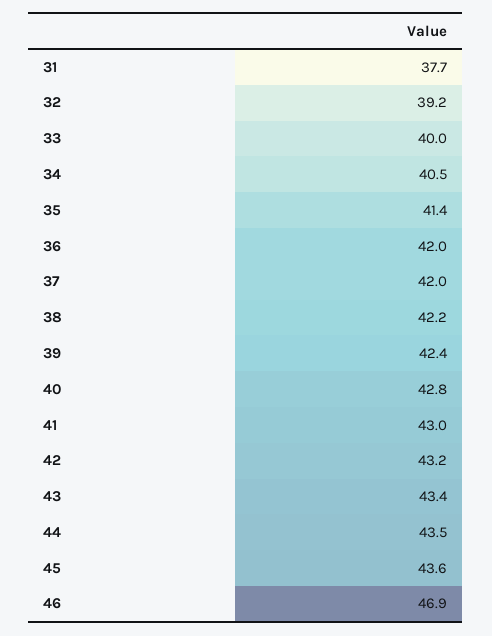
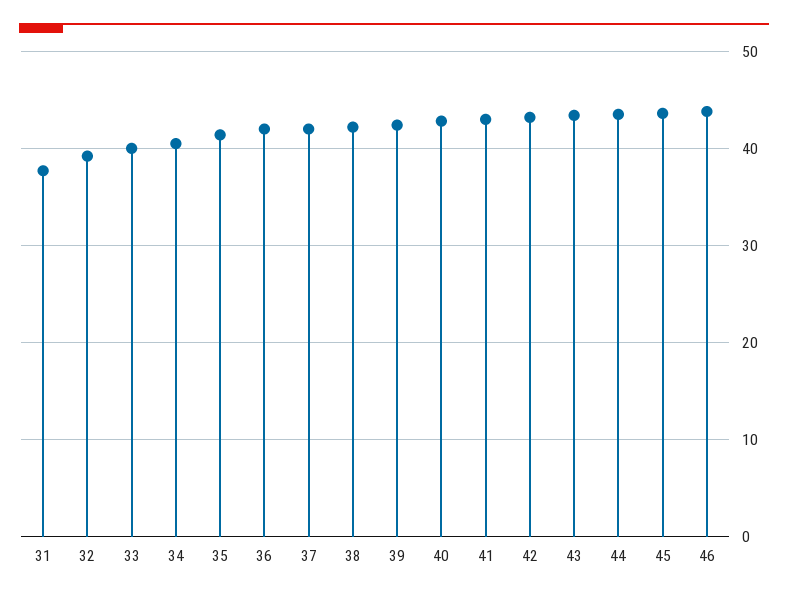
46: 46.9 -> 44

